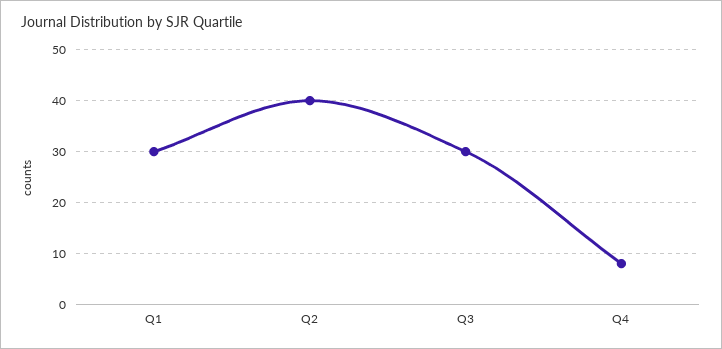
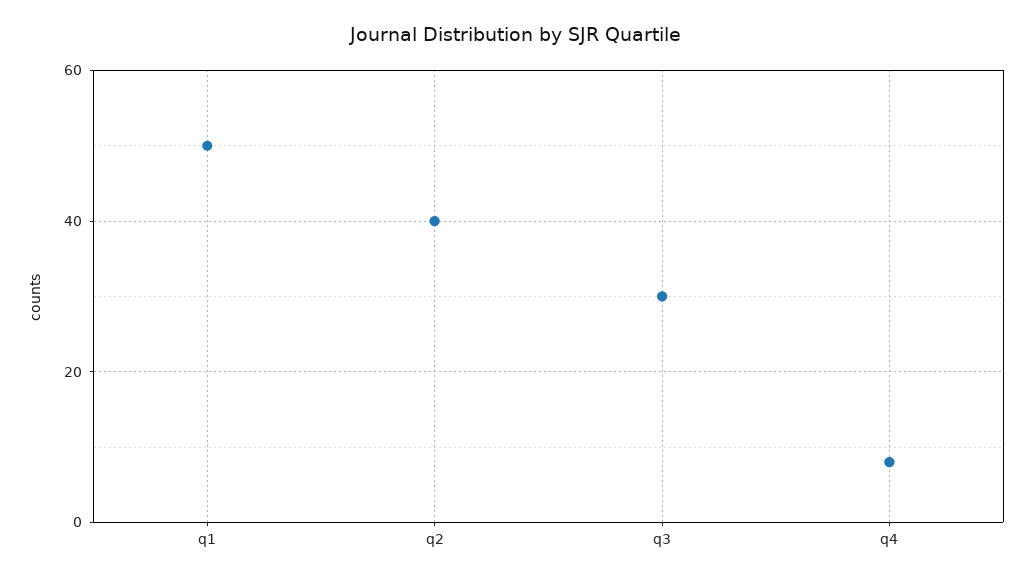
Q1: 30 -> 50

